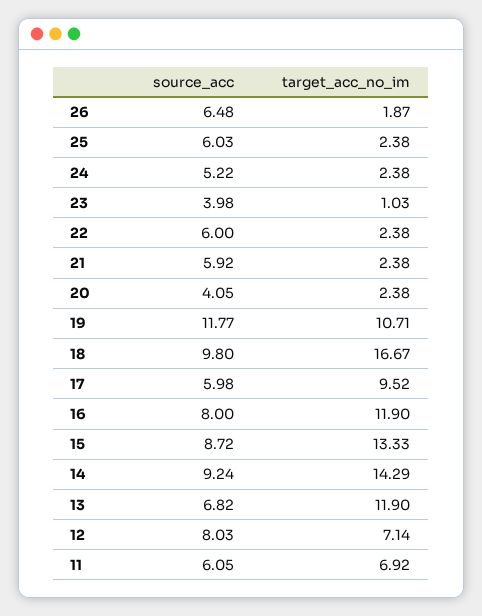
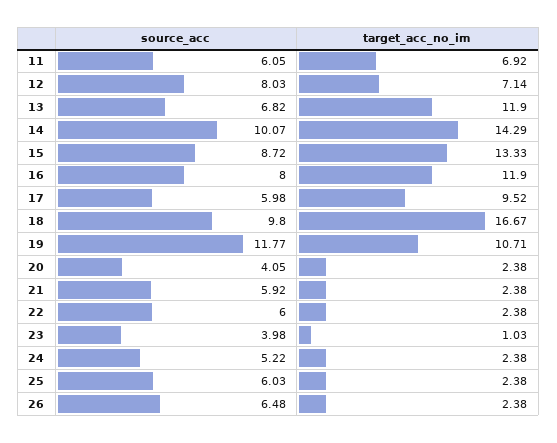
target_acc_no_im, 26: 1.87 -> 2.38
source_acc, 14: 9.24 -> 10.07

